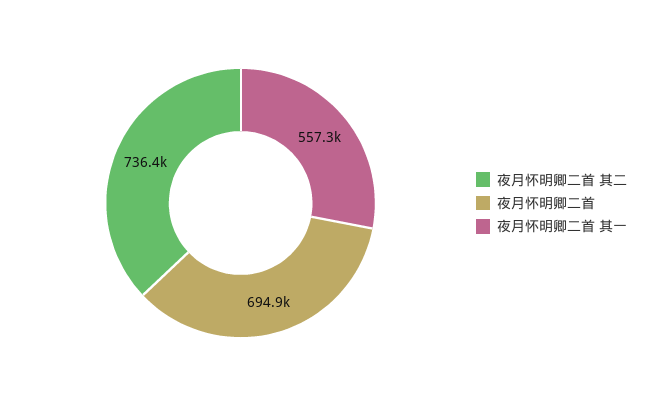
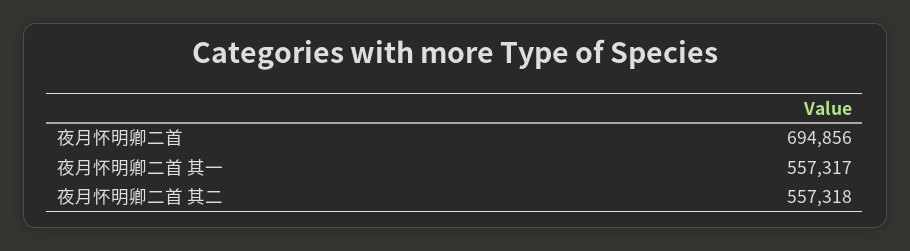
夜月怀明卿二首 其二: 736400 -> 557318

